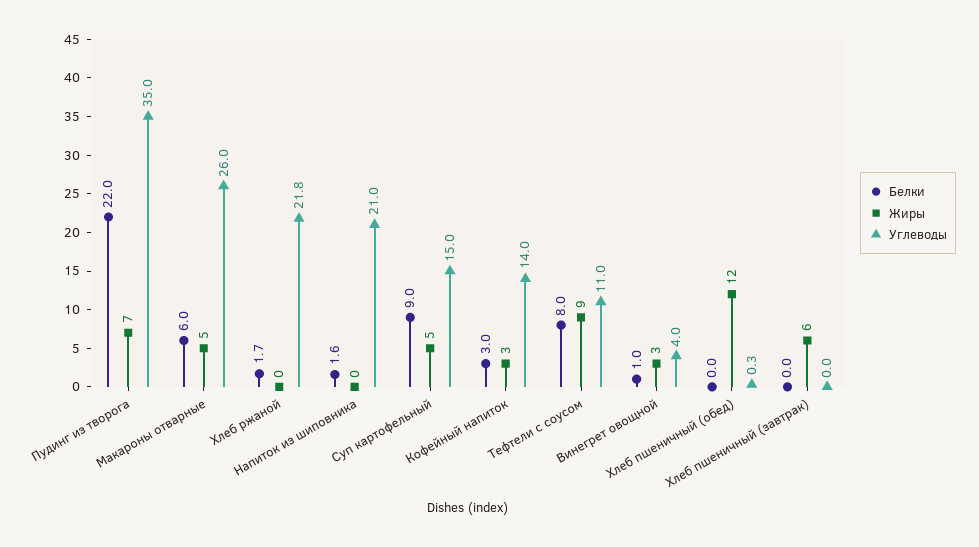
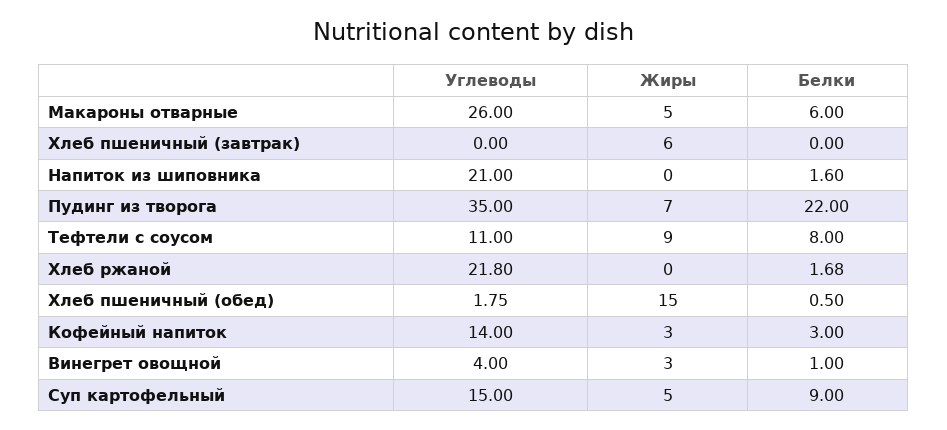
Белки, Хлеб пшеничный (обед): 0 -> 0.5
Жиры, Хлеб пшеничный (обед): 12 -> 15
Углеводы, Хлеб пшеничный (обед): 0.3 -> 1.75

